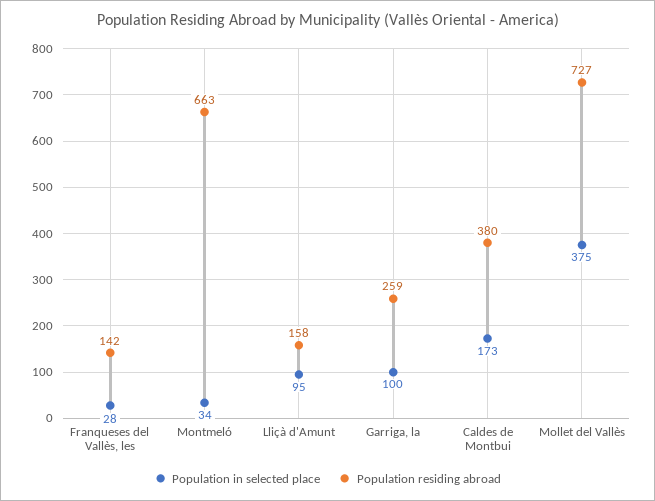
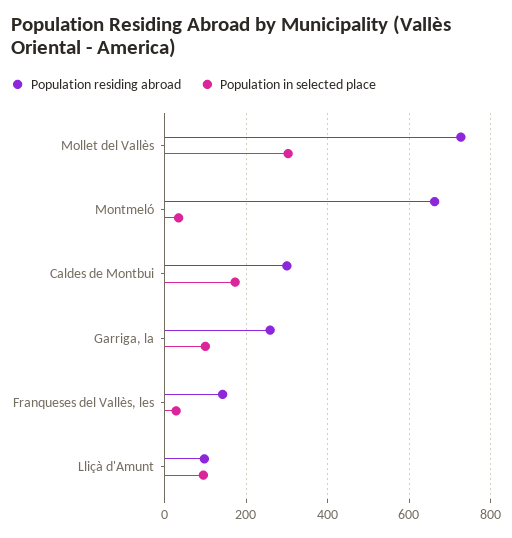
Population residing abroad, Lliçà d'Amunt: 158 -> 100
Population residing abroad, Caldes de Montbui: 380 -> 300
Population in selected place, Mollet del Vallès: 375 -> 300

